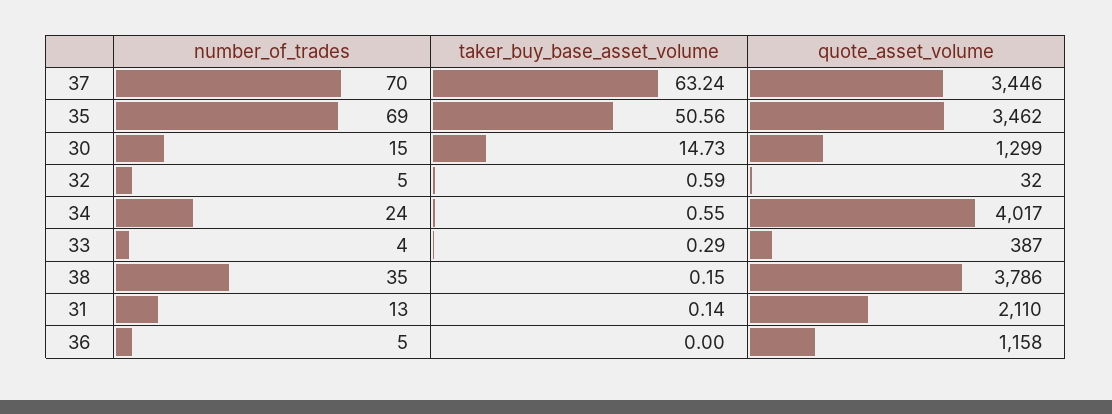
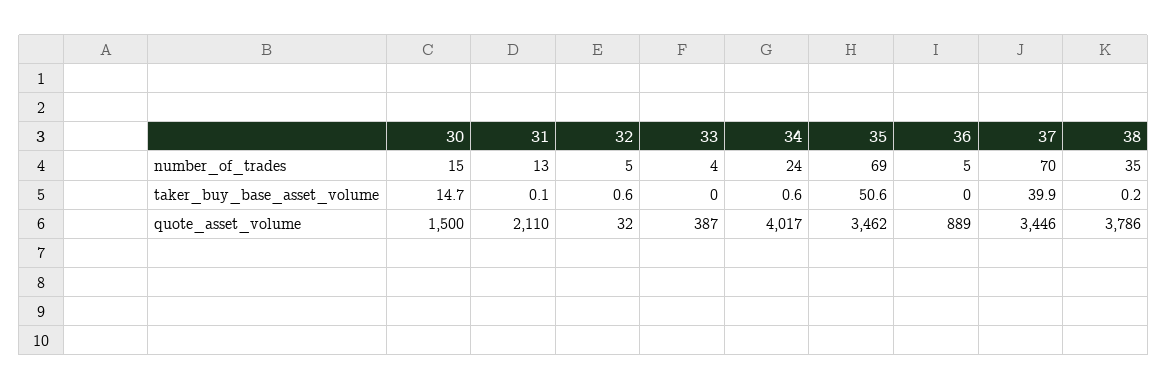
taker_buy_base_asset_volume, 37: 63.24 -> 39.9
quote_asset_volume, 30: 1299 -> 1500
taker_buy_base_asset_volume, 33: 0.29 -> 0
quote_asset_volume, 36: 1158 -> 889

